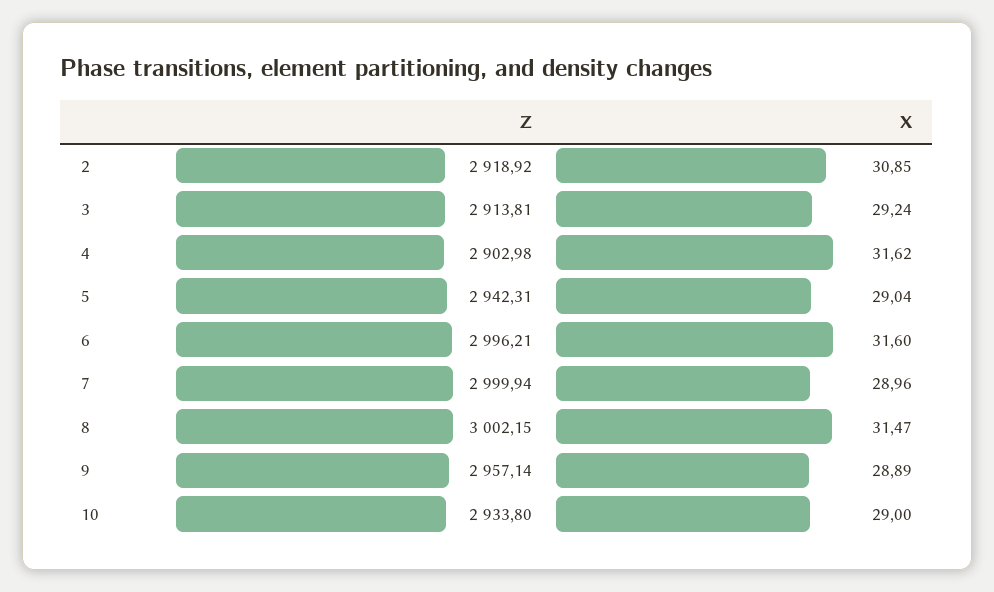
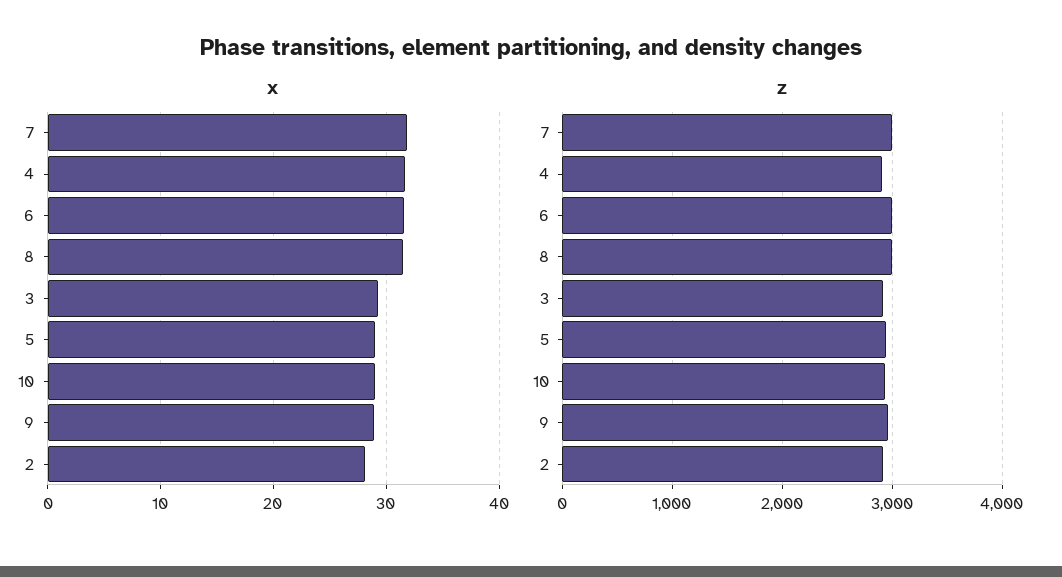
X, 2: 30.85 -> 28
X, 7: 28.96 -> 32

